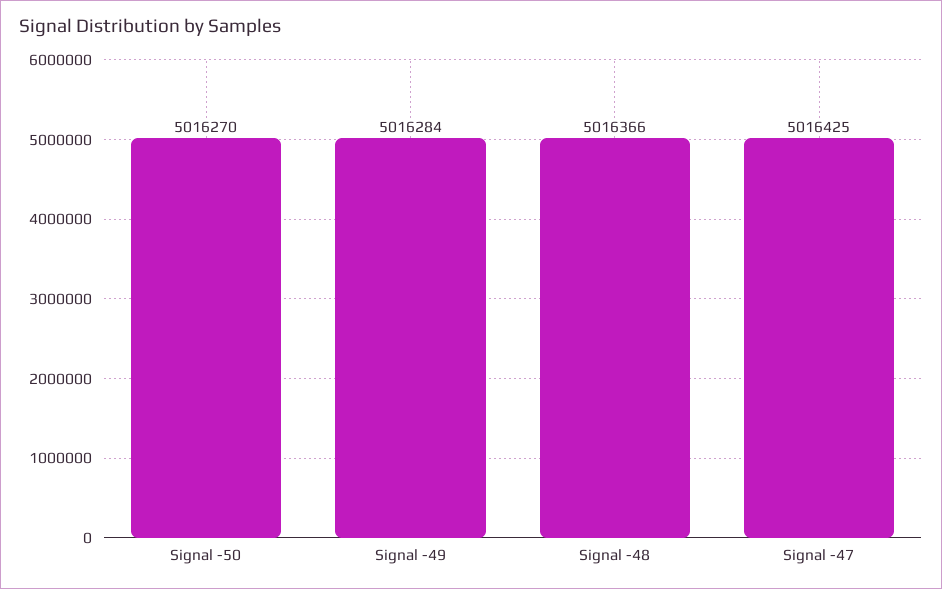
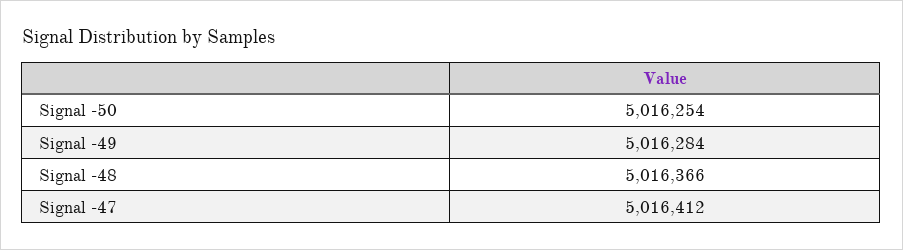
Signal -50: 5016270 -> 5016254
Signal -47: 5016425 -> 5016412

